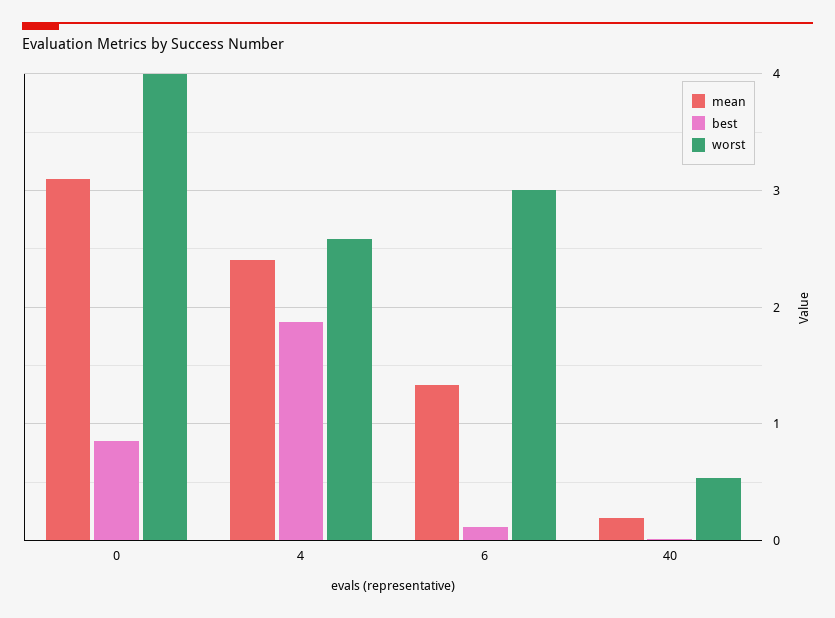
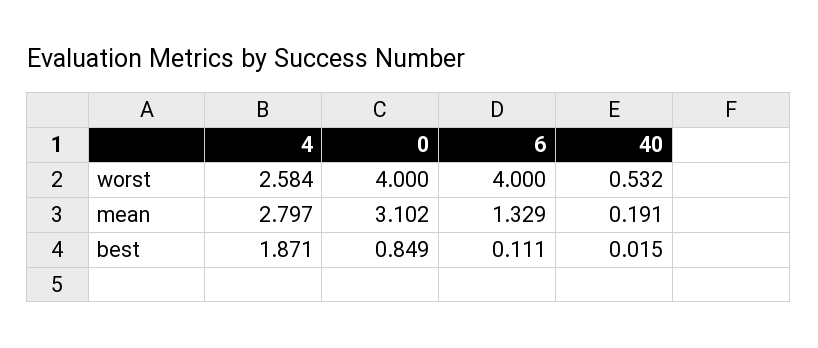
mean, 4: 2.4 -> 2.797
worst, 6: 3 -> 4

